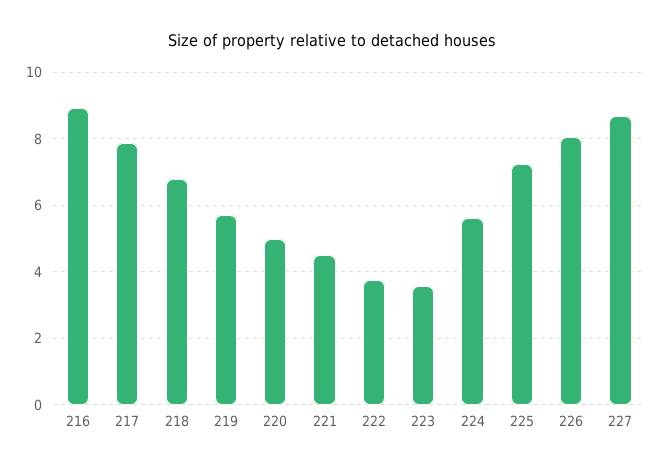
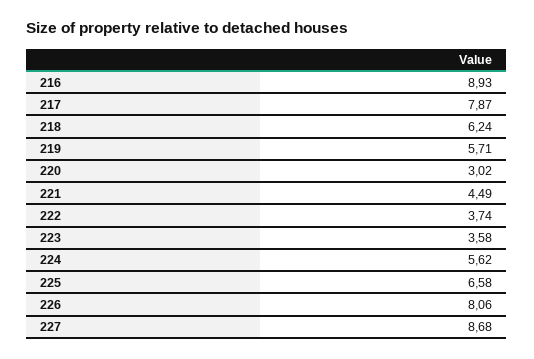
218: 6.8 -> 6.24
220: 5 -> 3.02
225: 7.2 -> 6.58

